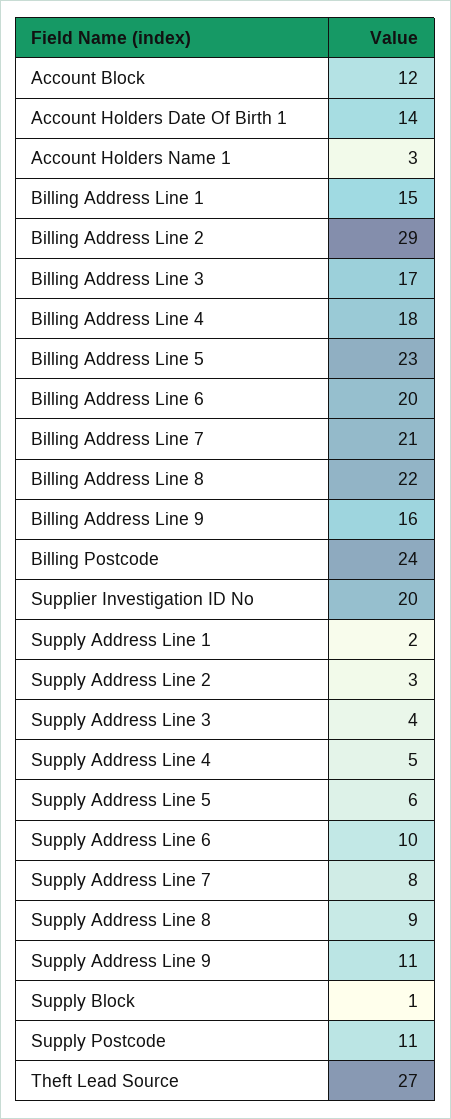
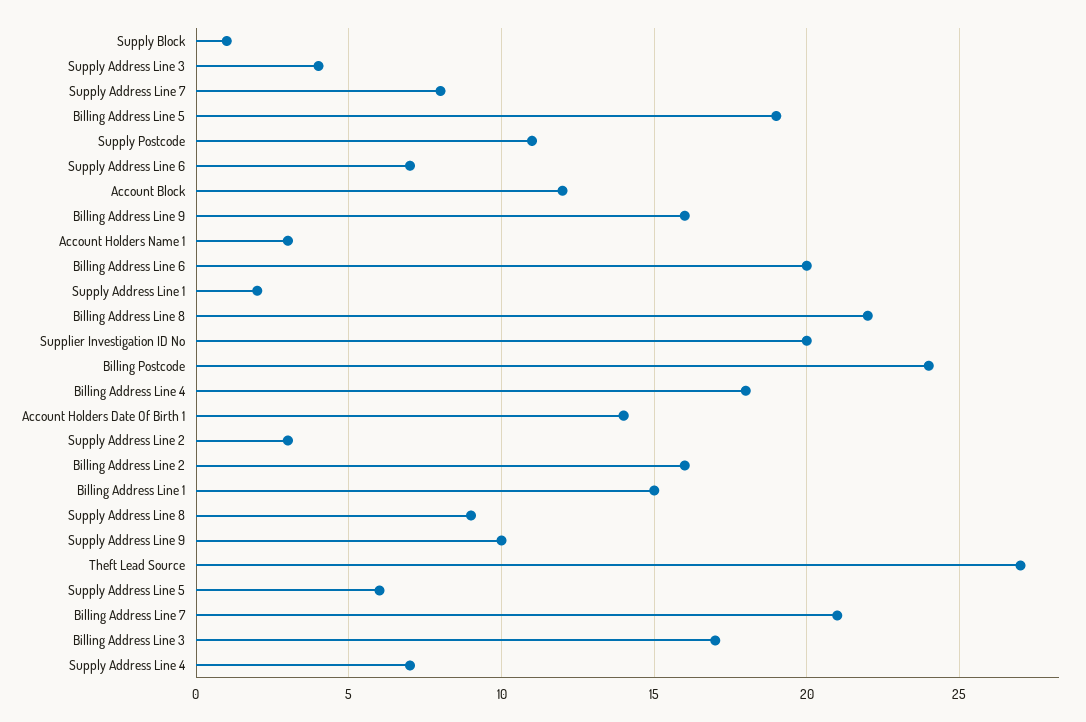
Billing Address Line 2: 29 -> 16
Billing Address Line 5: 23 -> 19
Supply Address Line 4: 5 -> 7
Supply Address Line 6: 10 -> 7
Supply Address Line 9: 11 -> 10

